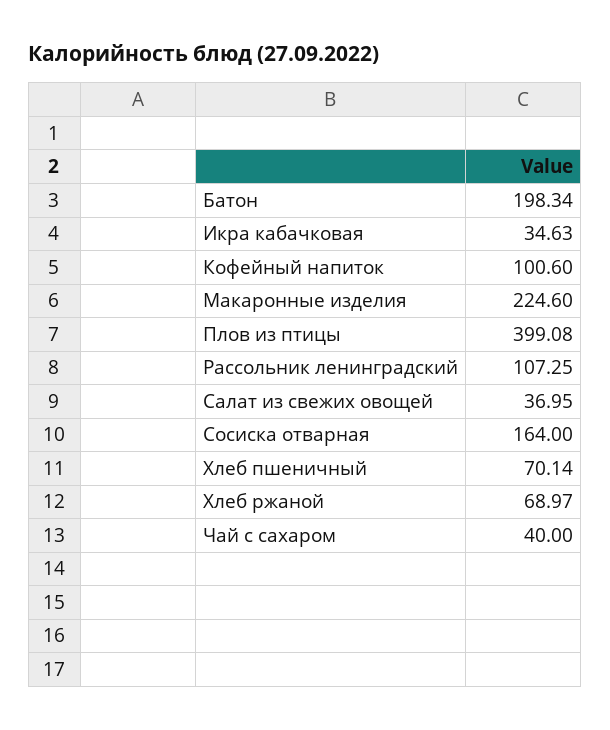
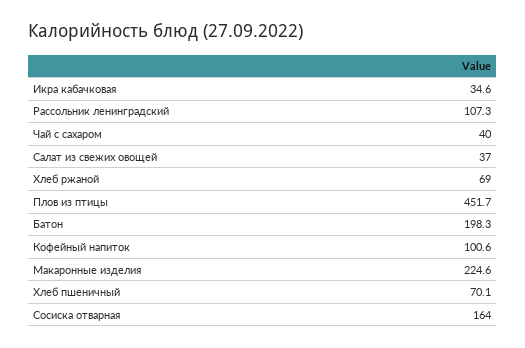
Плов из птицы: 399.08 -> 451.7

